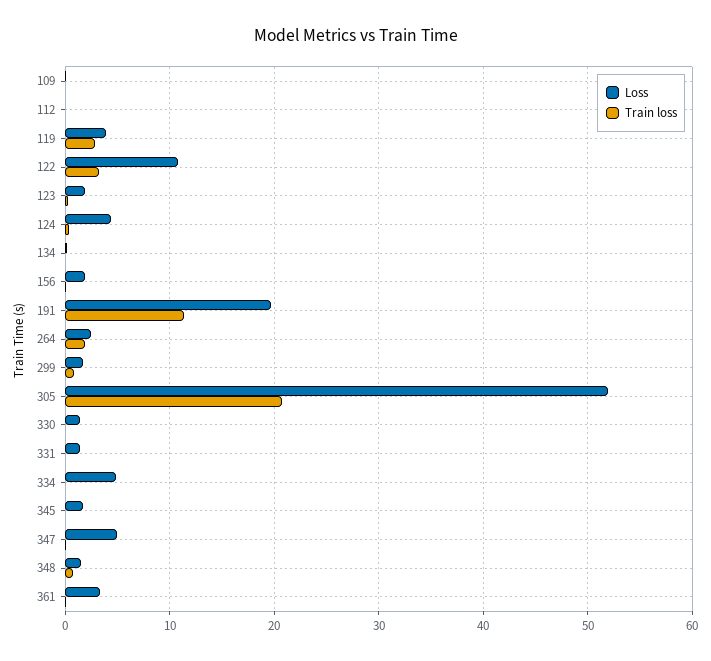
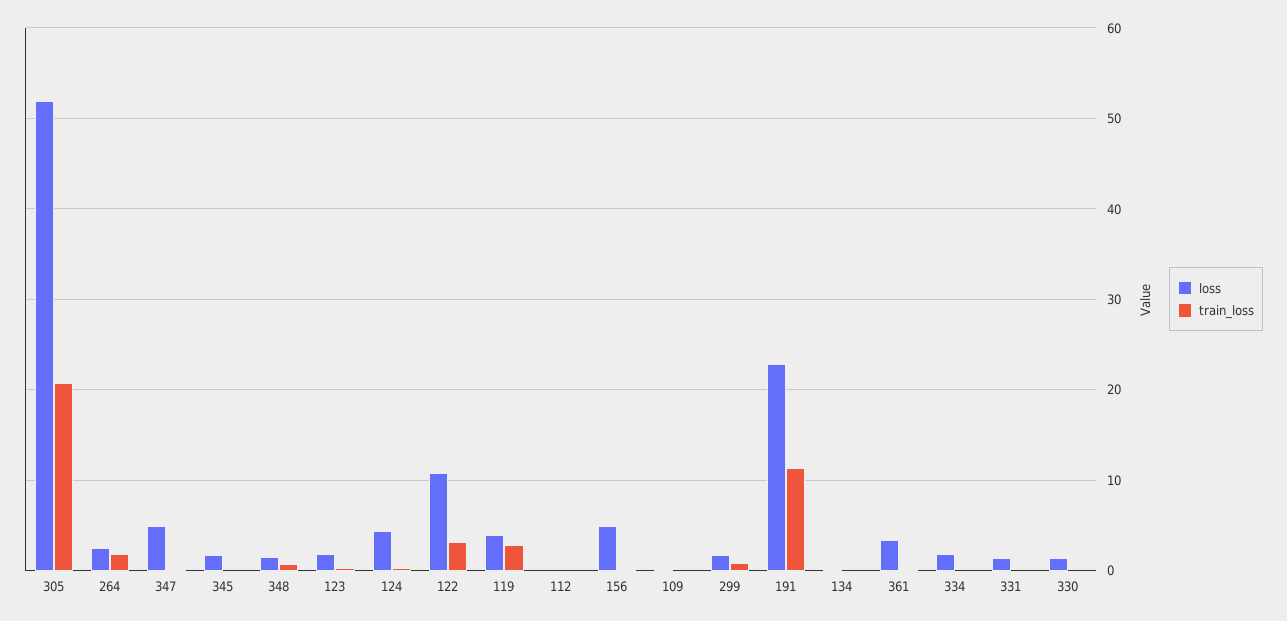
Loss, 156: 2 -> 5
Loss, 191: 20 -> 23
Loss, 334: 5 -> 2

